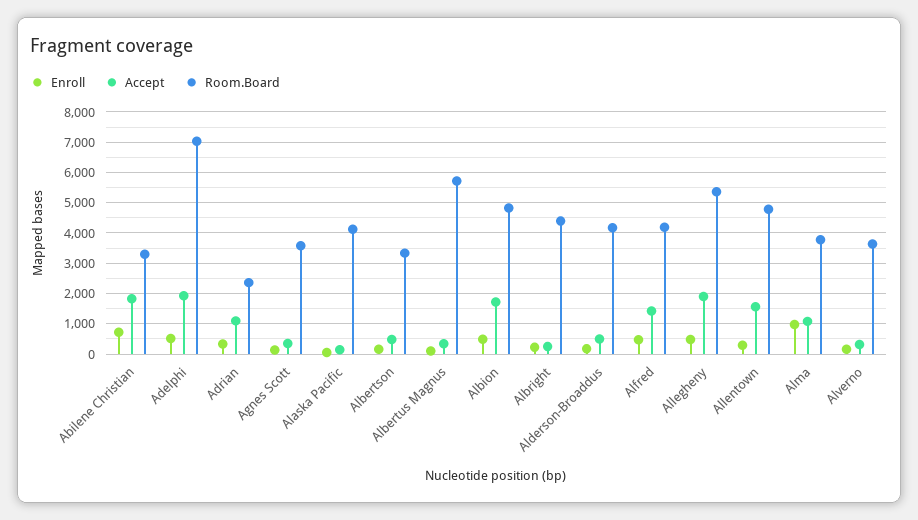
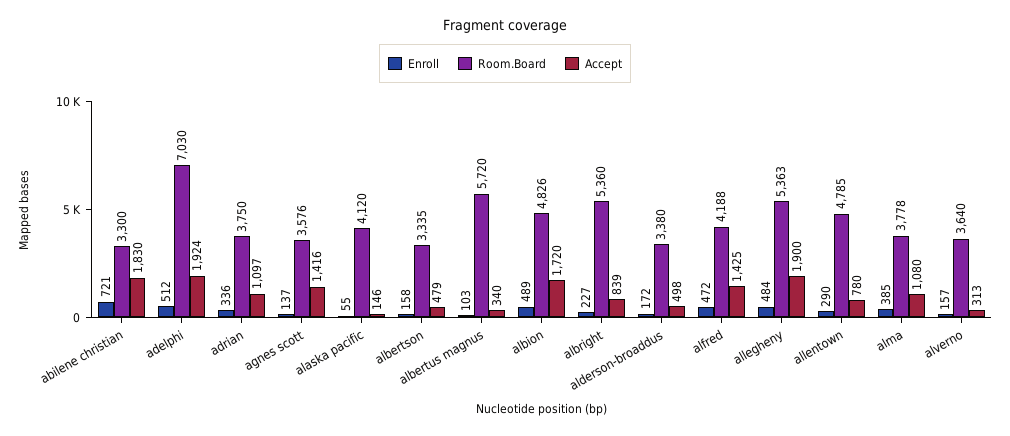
Room.Board, Adrian: 2400 -> 3750
Accept, Agnes Scott: 400 -> 1416
Accept, Albright: 200 -> 839
Room.Board, Albright: 4400 -> 5360
Room.Board, Alderson-Broaddus: 4200 -> 3380
Accept, Allentown: 1600 -> 780
Enroll, Alma: 1000 -> 385

